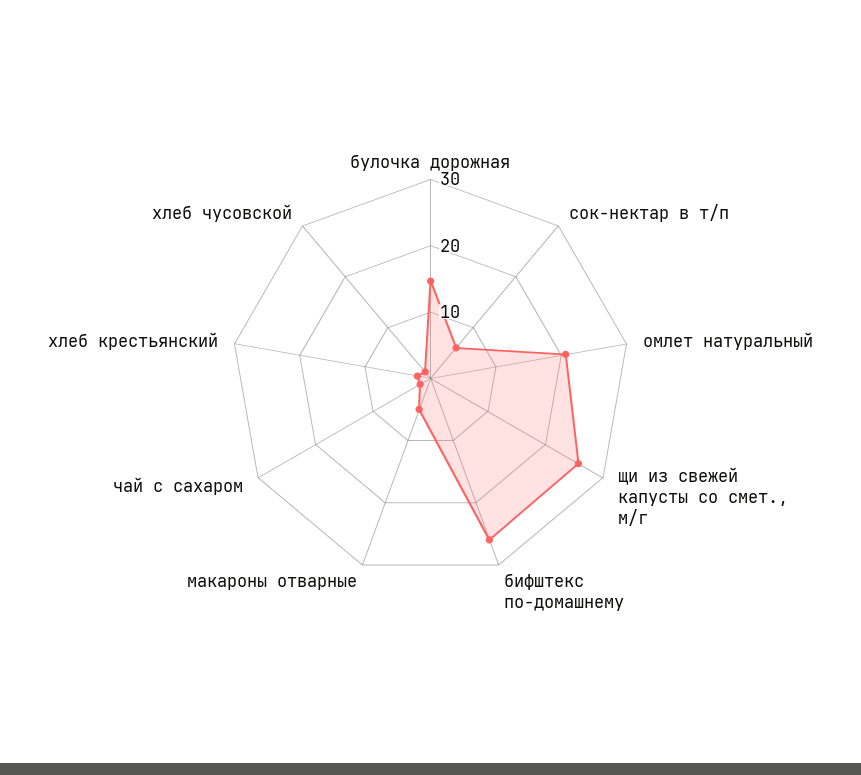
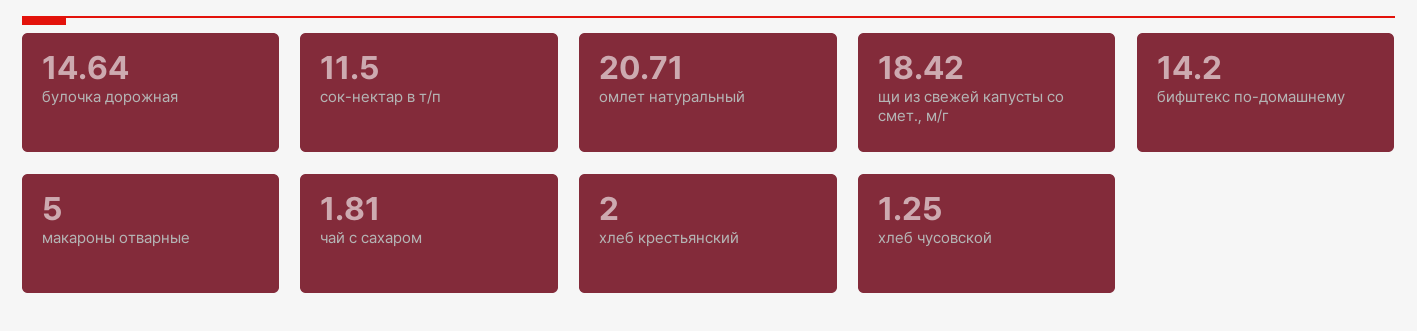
сок-нектар в т/п: 6 -> 11.5
щи из свежей капусты со смет., м/г: 26 -> 18.42
бифштекс по-домашнему: 26 -> 14.2

